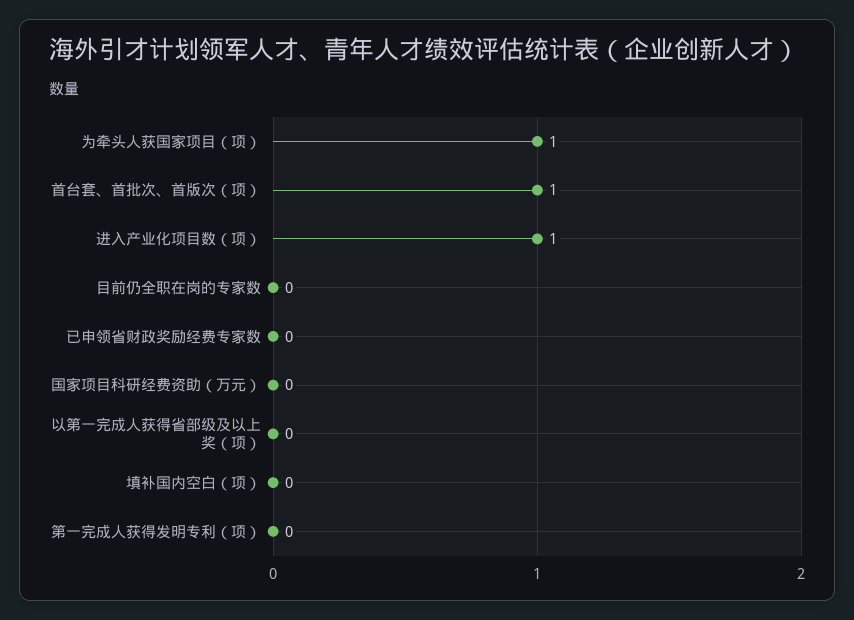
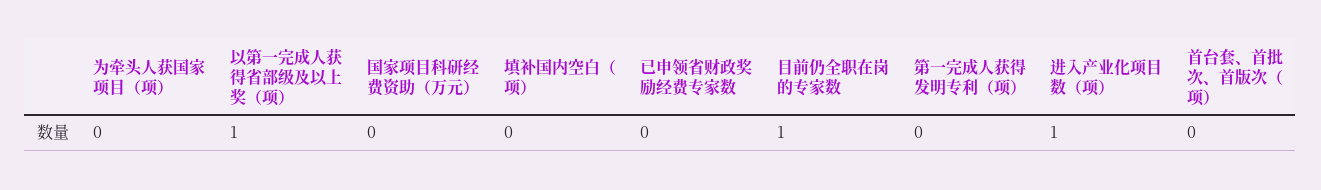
为牵头人获国家项目（项）: 1 -> 0
首台套、首批次、首版次（项）: 1 -> 0
目前仍全职在岗的专家数: 0 -> 1
以第一完成人获得省部级及以上奖（项）: 0 -> 1

